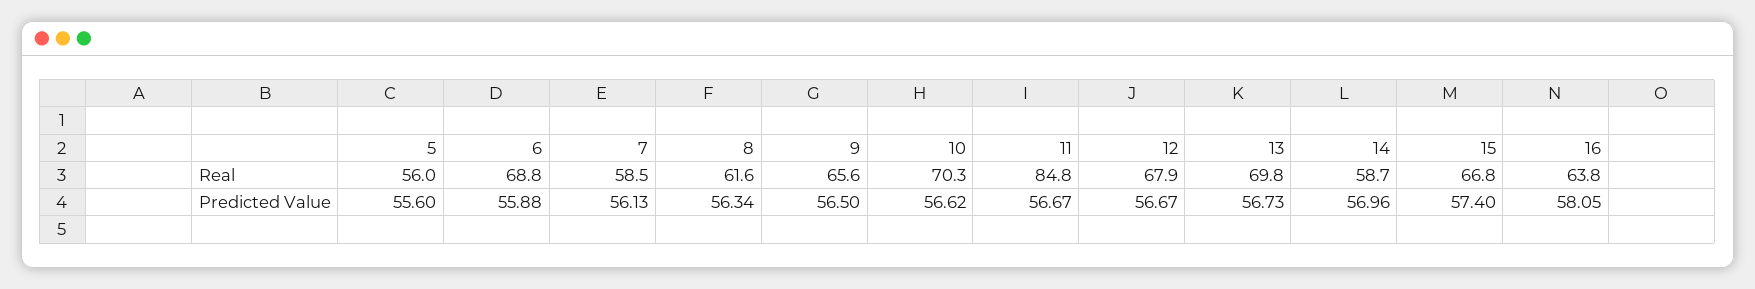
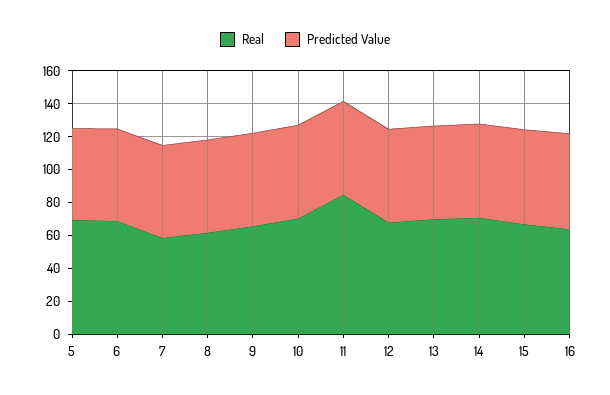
Real, 5: 56 -> 70
Real, 14: 58.7 -> 70

